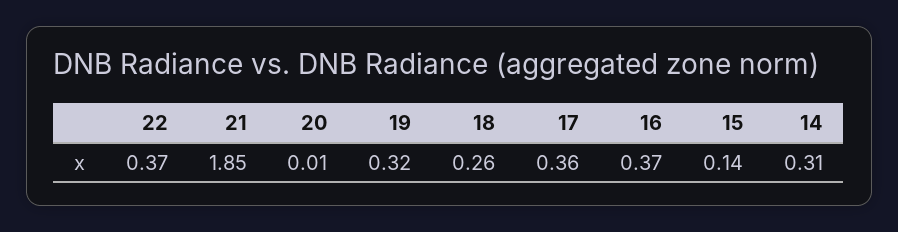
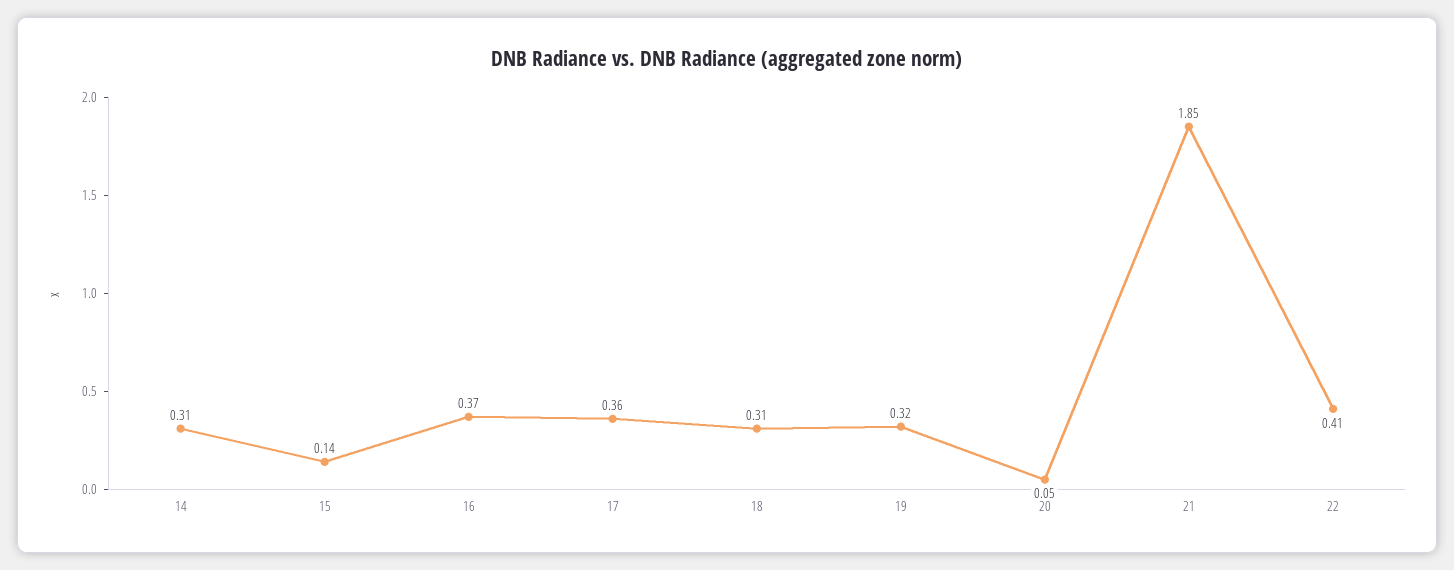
22: 0.37 -> 0.41
20: 0.01 -> 0.05
18: 0.26 -> 0.31

